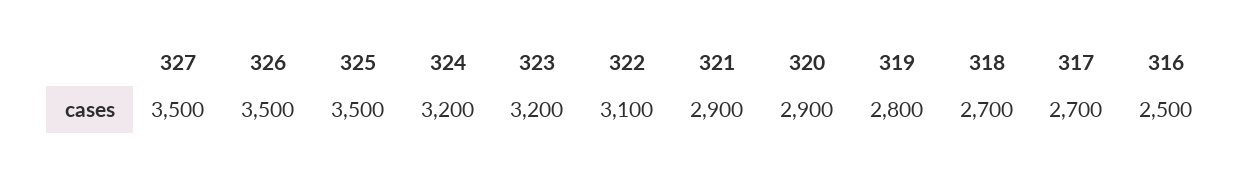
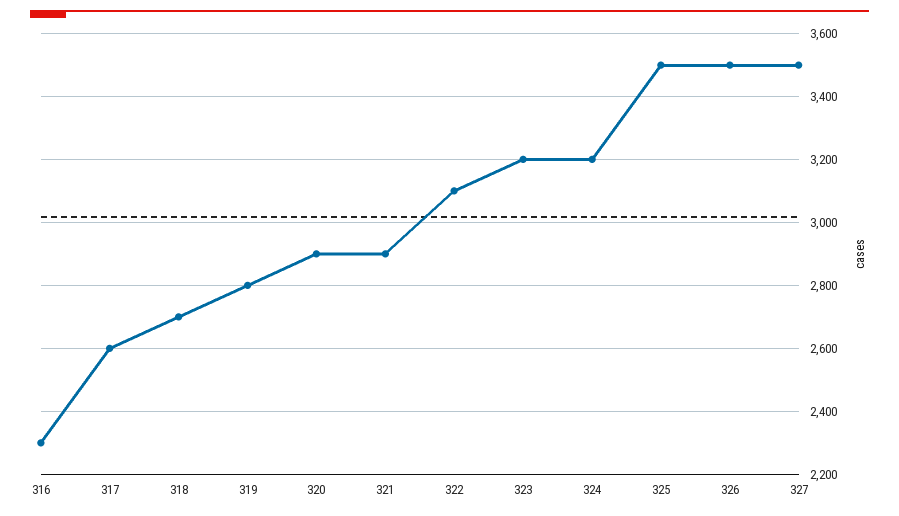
317: 2700 -> 2600
316: 2500 -> 2300

